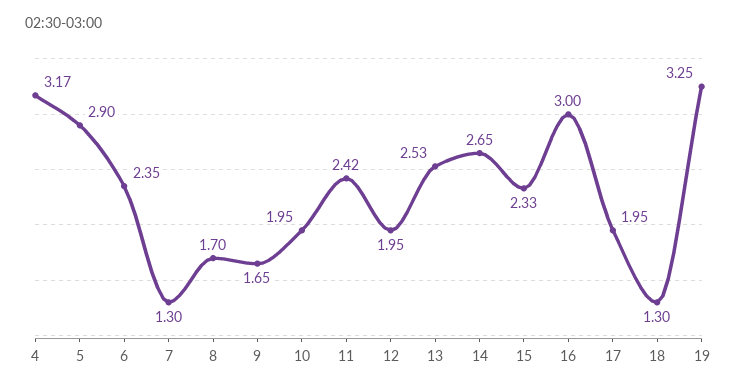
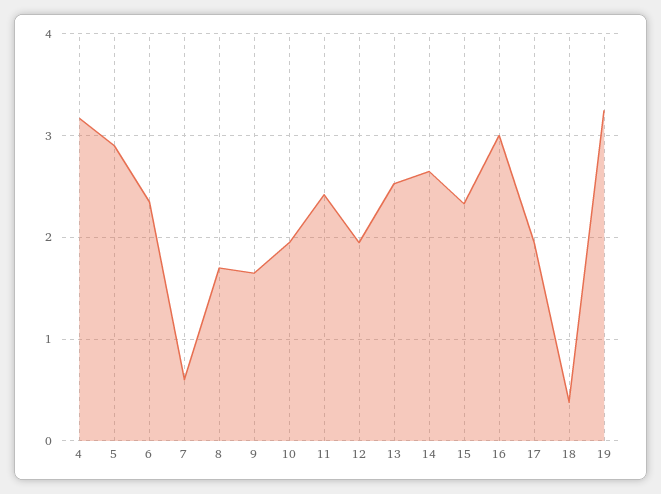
7: 1.3 -> 0.6
18: 1.3 -> 0.4

